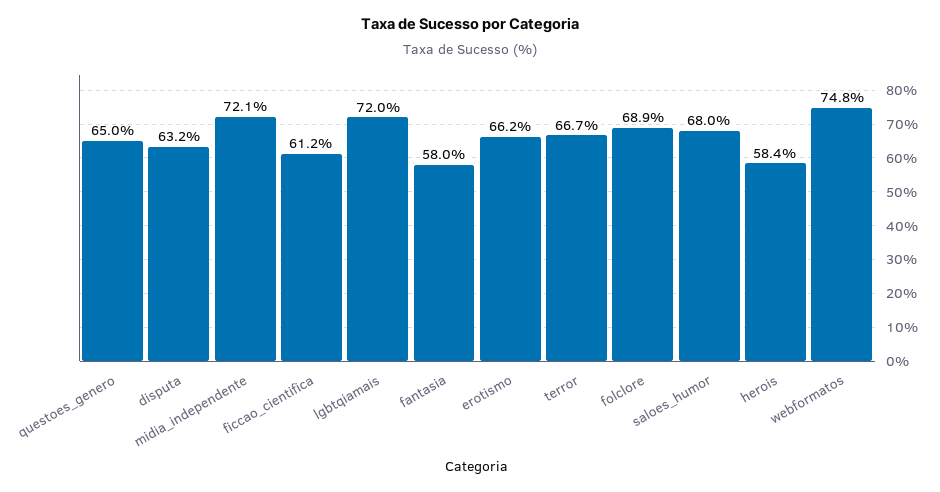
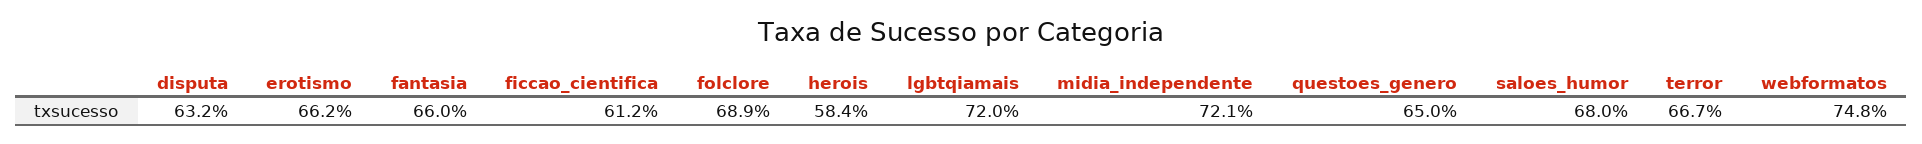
fantasia: 58 -> 66

